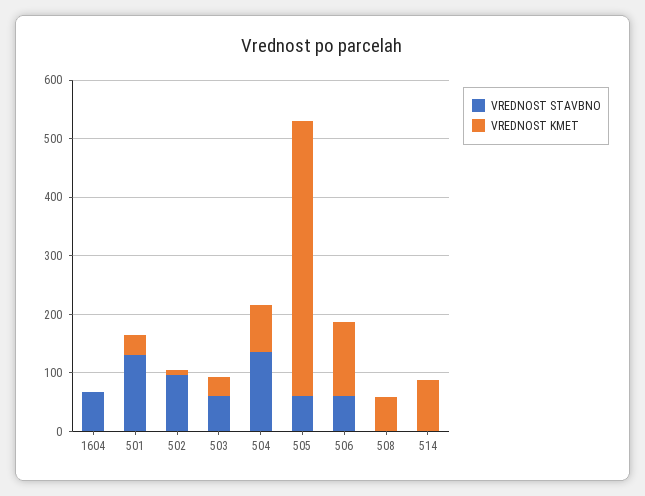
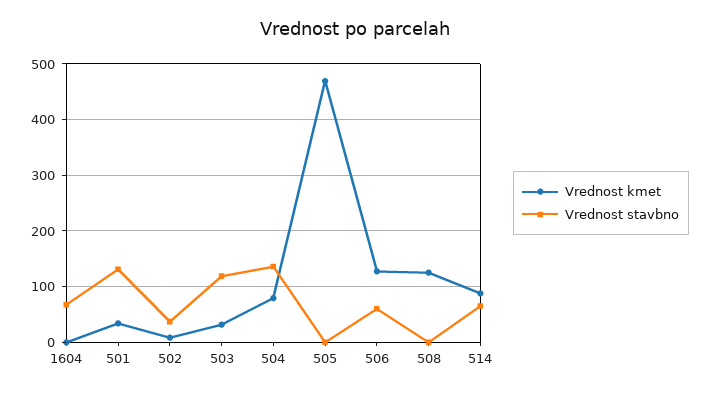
VREDNOST STAVBNO, 502: 100 -> 40
VREDNOST STAVBNO, 503: 60 -> 120
VREDNOST STAVBNO, 505: 60 -> 0
VREDNOST KMET, 508: 60 -> 120
VREDNOST STAVBNO, 514: 0 -> 60

